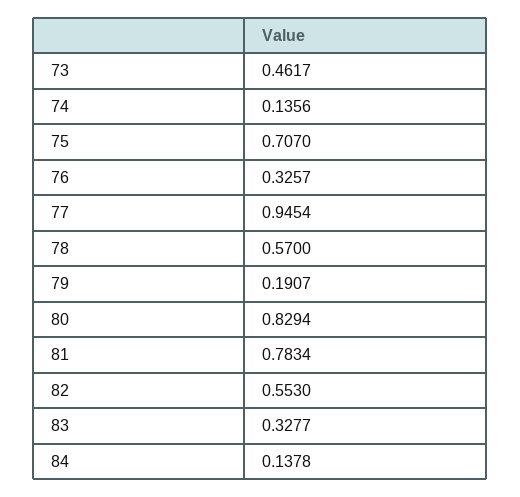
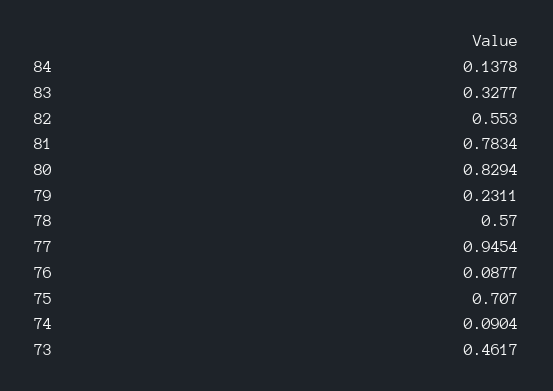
74: 0.1356 -> 0.0904
76: 0.3257 -> 0.0877
79: 0.1907 -> 0.2311

